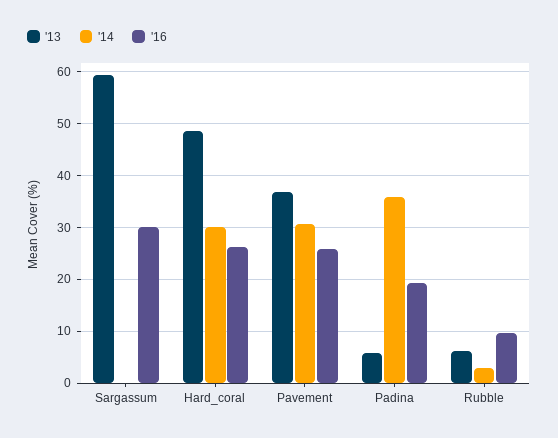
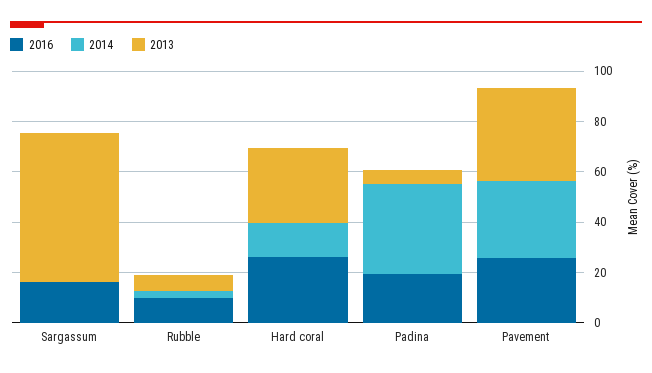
'16, Sargassum: 30 -> 15
'13, Hard_coral: 48 -> 30
'14, Hard_coral: 30 -> 15

